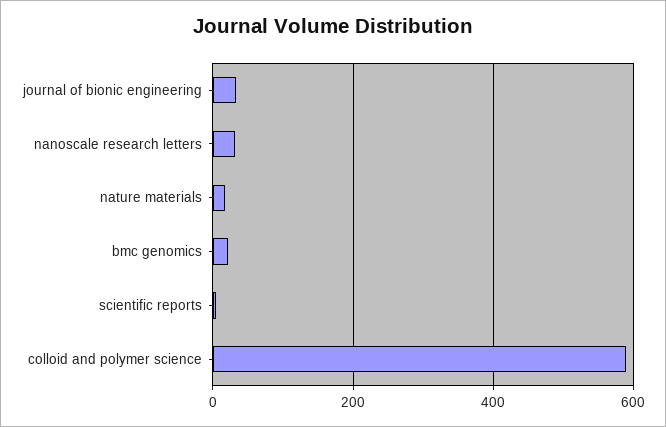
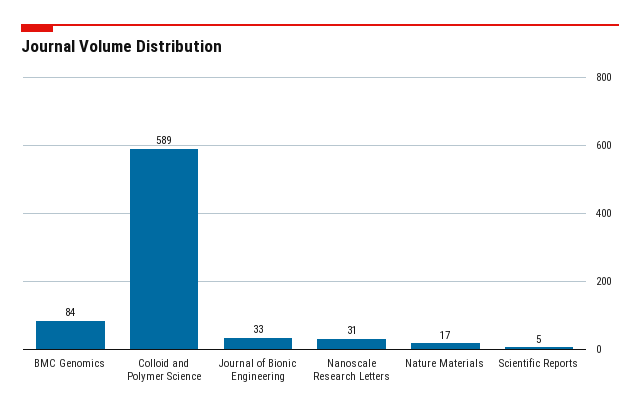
bmc genomics: 20 -> 84

